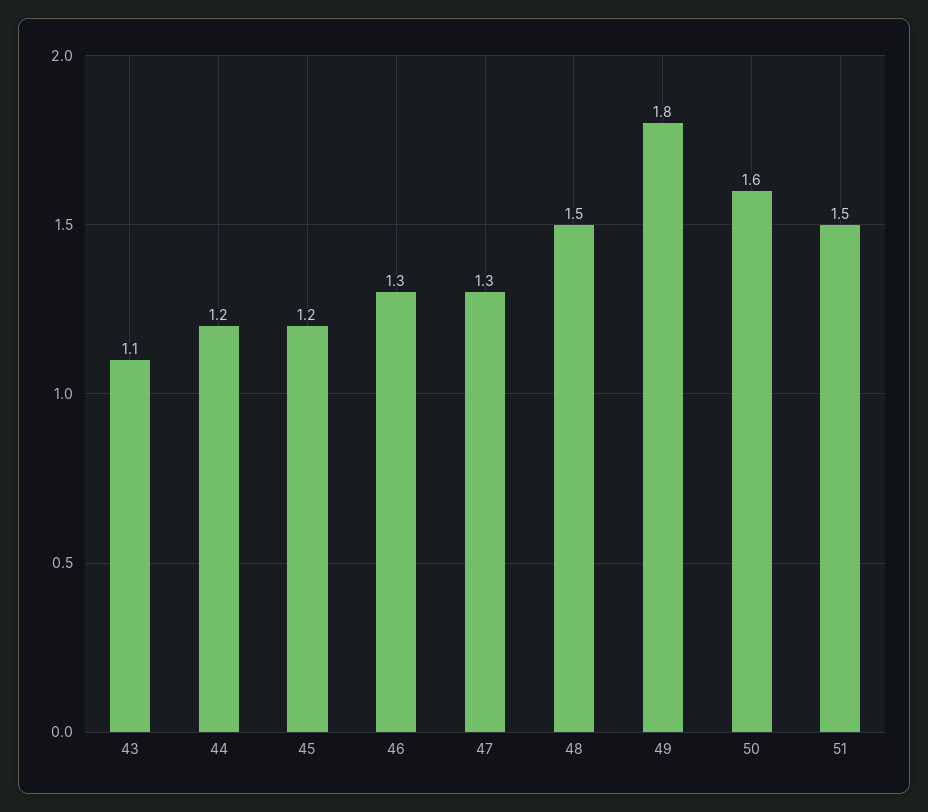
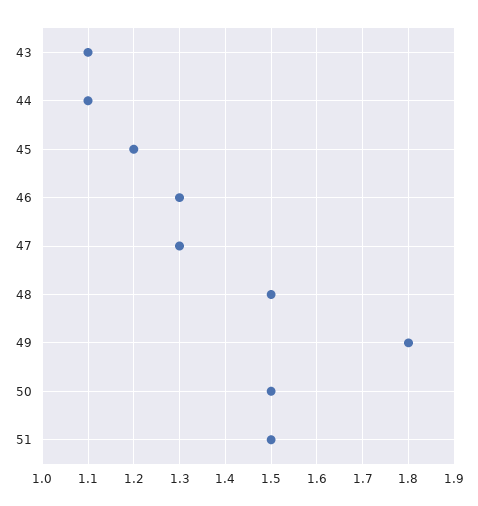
44: 1.2 -> 1.1
50: 1.6 -> 1.5

